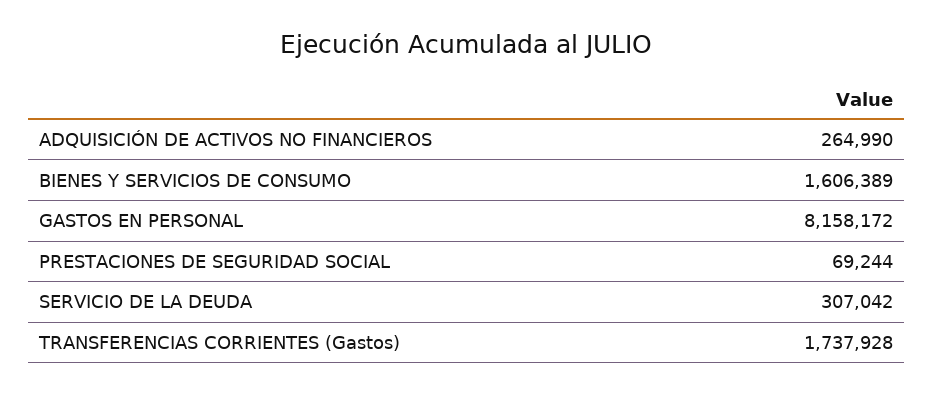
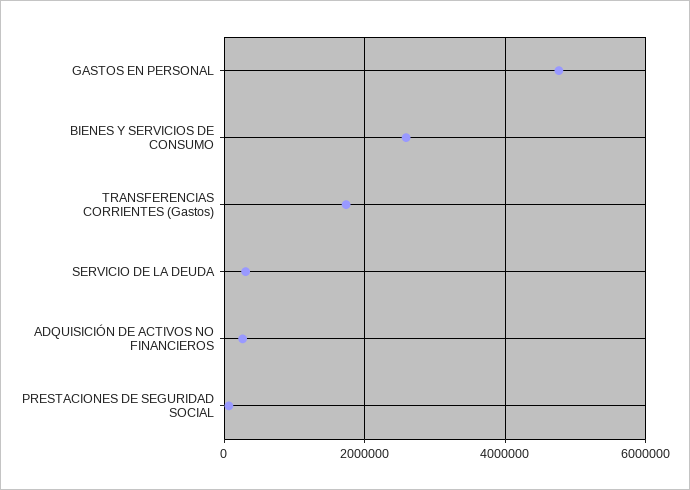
BIENES Y SERVICIOS DE CONSUMO: 1606389 -> 2600000
GASTOS EN PERSONAL: 8158172 -> 4800000

